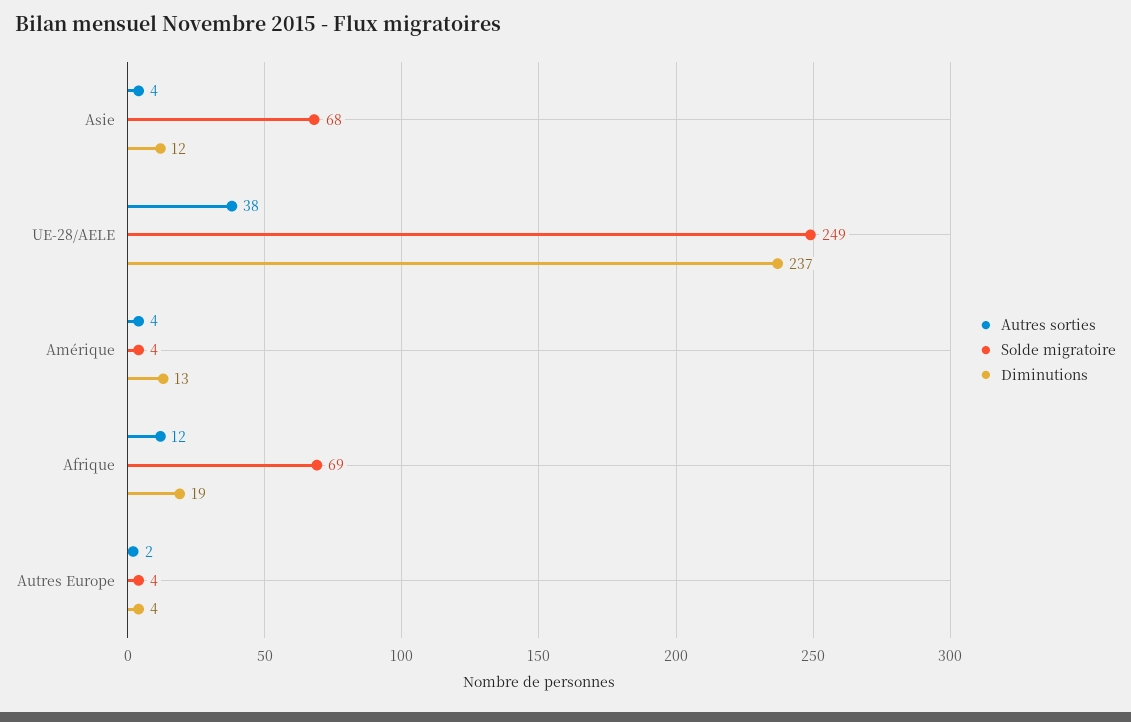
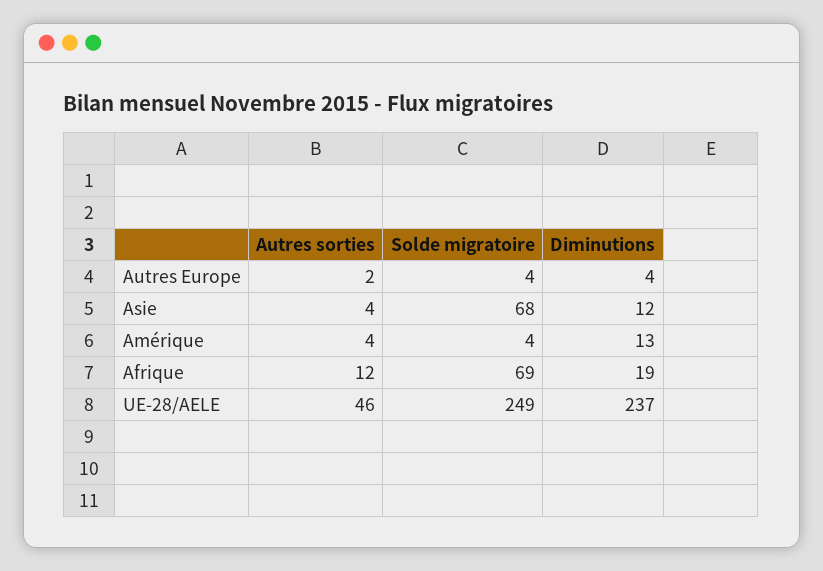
Autres sorties, UE-28/AELE: 38 -> 46

